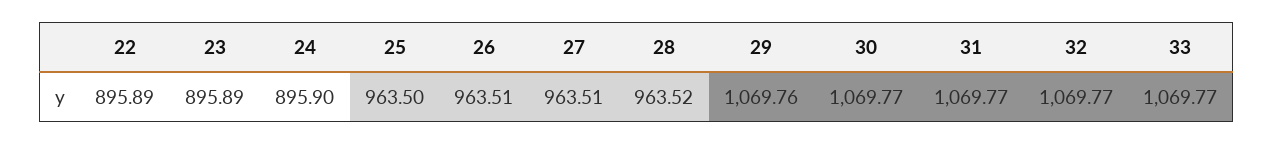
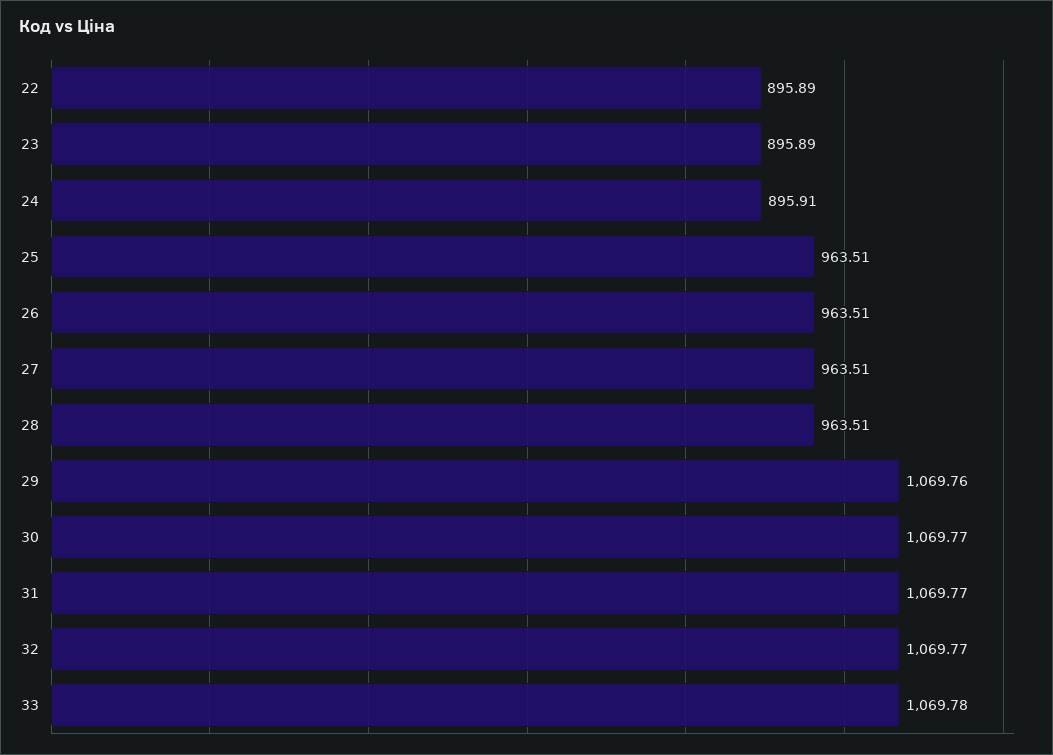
24: 895.9 -> 895.91
25: 963.5 -> 963.51
28: 963.52 -> 963.51
33: 1069.77 -> 1069.78

